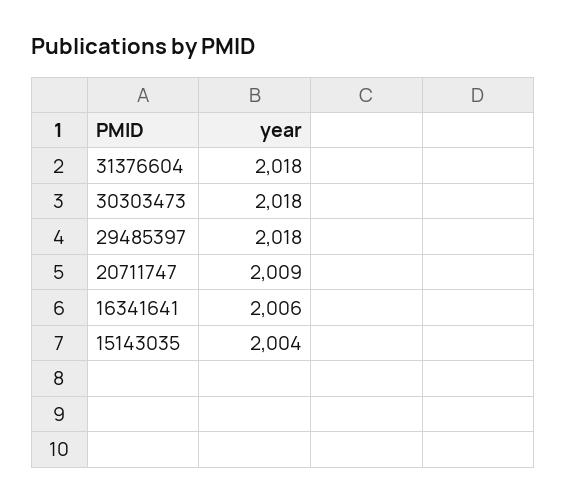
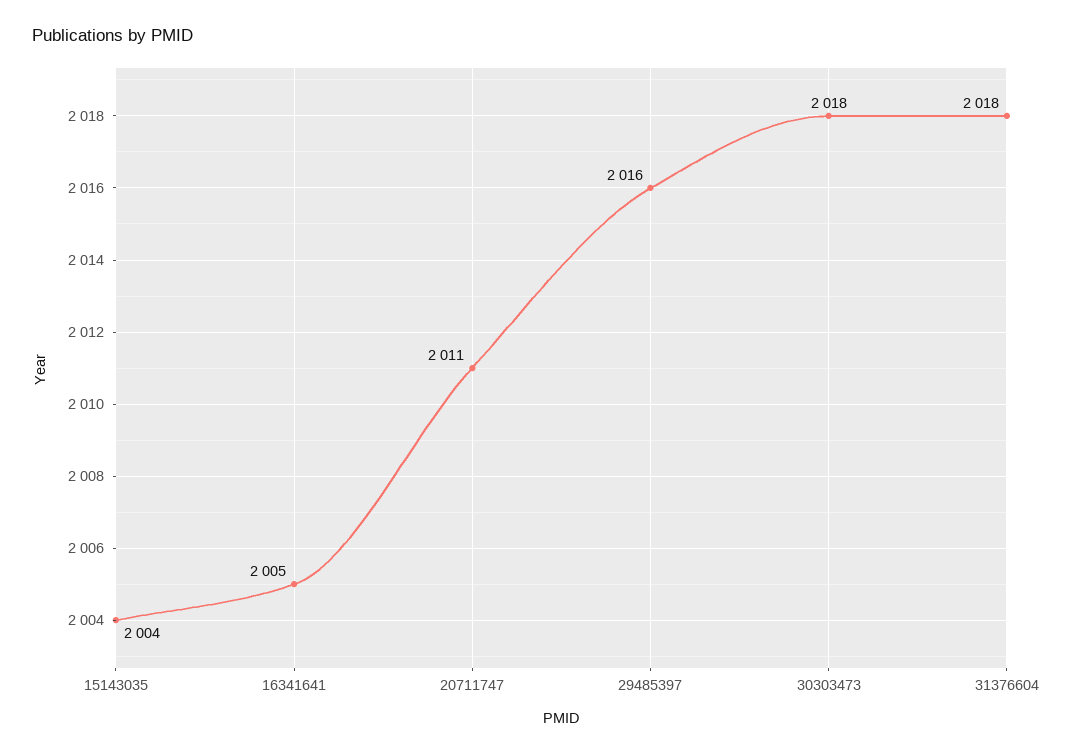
29485397: 2018 -> 2016
20711747: 2009 -> 2011
16341641: 2006 -> 2005

